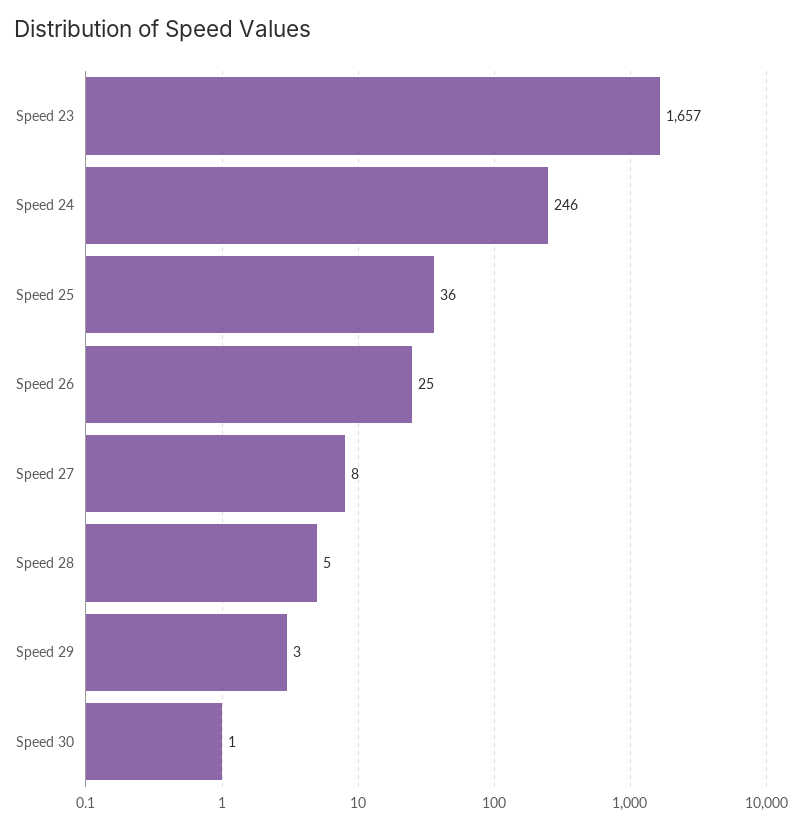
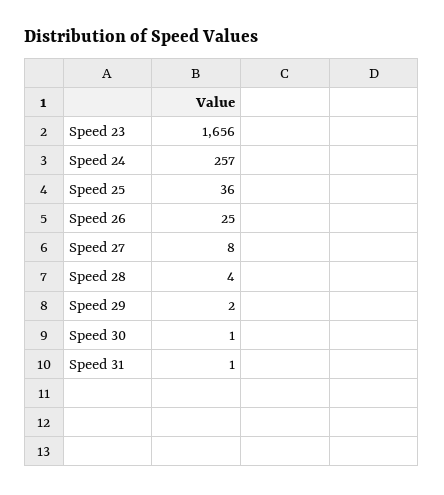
Speed 23: 1657 -> 1656
Speed 24: 246 -> 257
Speed 28: 5 -> 4
Speed 29: 3 -> 2
Speed 31: none -> 1

